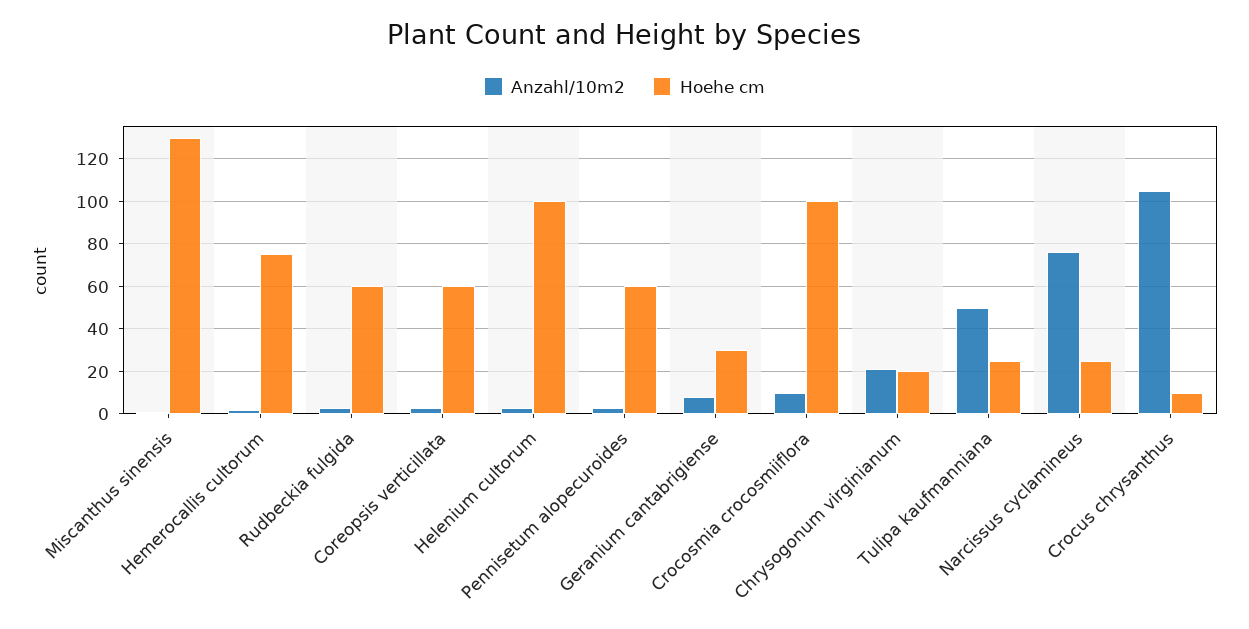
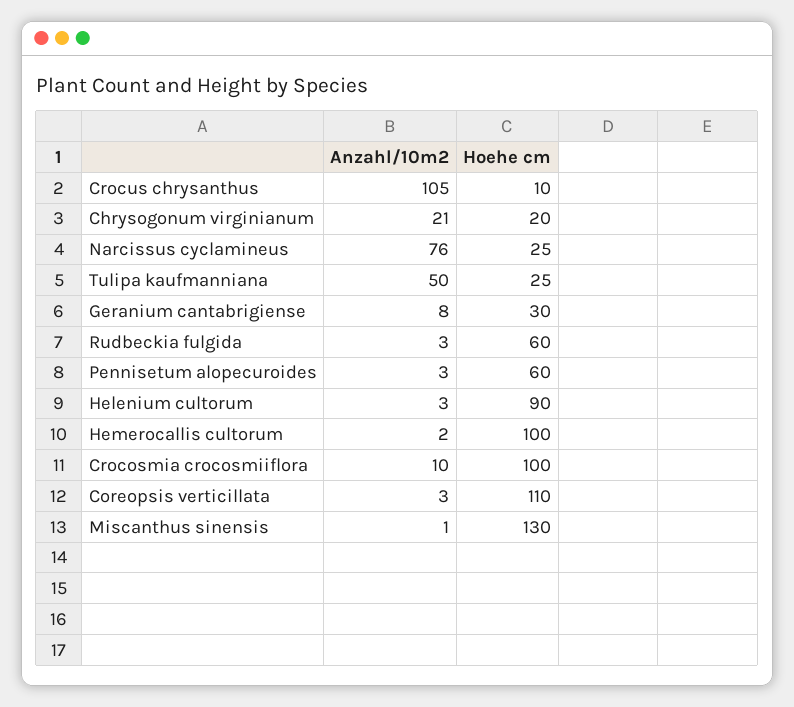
Hoehe cm, Hemerocallis cultorum: 75 -> 100
Hoehe cm, Coreopsis verticillata: 60 -> 110
Hoehe cm, Helenium cultorum: 100 -> 90

